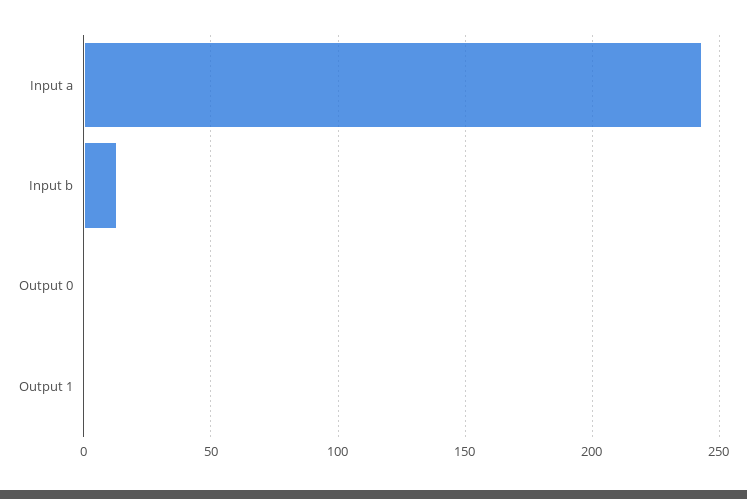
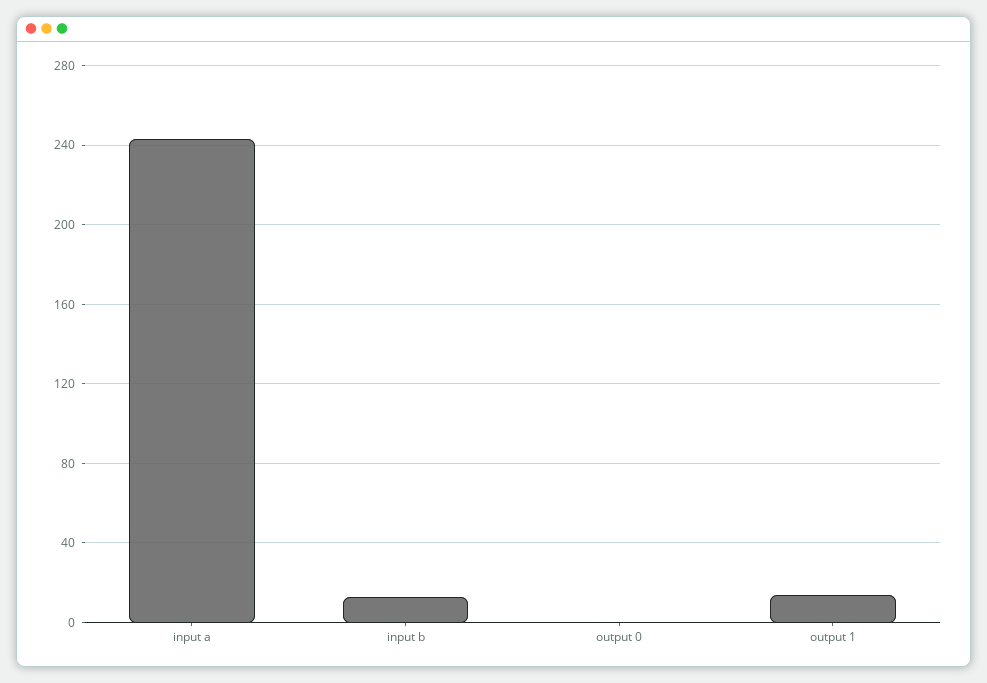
Output 1: 0 -> 15

